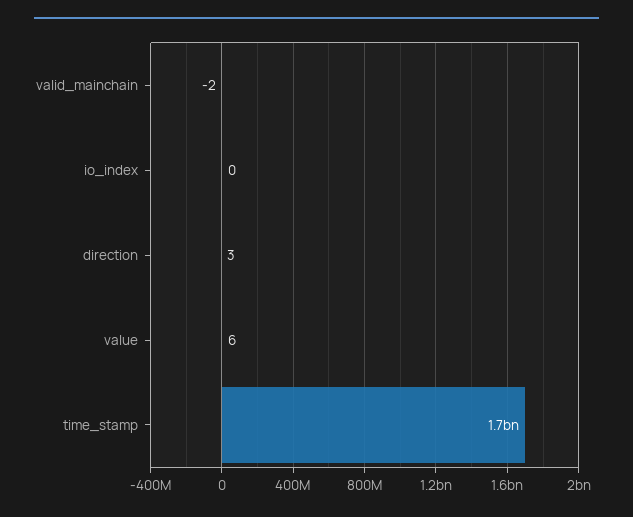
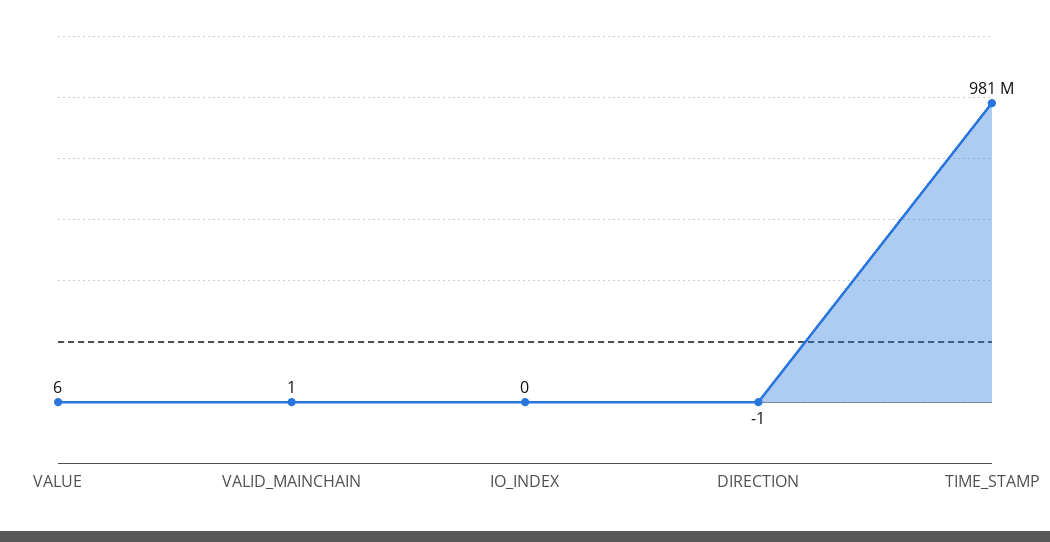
valid_mainchain: -2 -> 1
direction: 3 -> -1
time_stamp: 1700000000 -> 981000000

